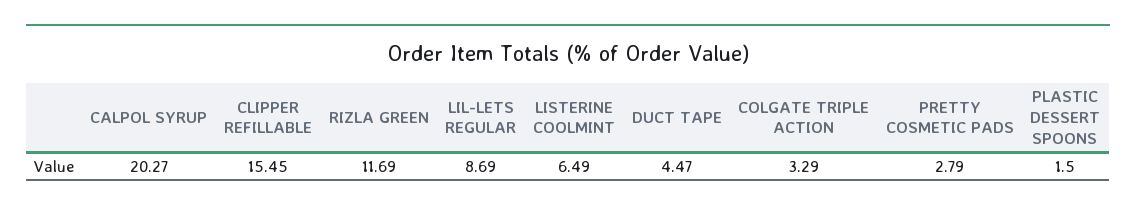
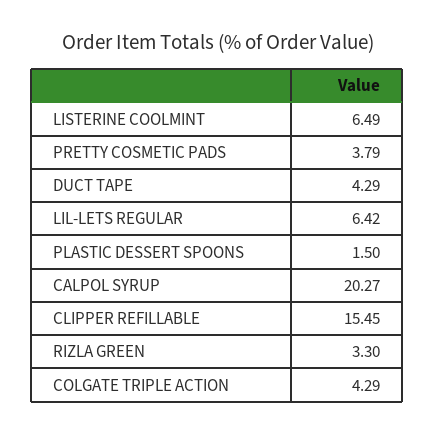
RIZLA GREEN: 11.69 -> 3.3
LIL-LETS REGULAR: 8.69 -> 6.42
DUCT TAPE: 4.47 -> 4.29
COLGATE TRIPLE ACTION: 3.29 -> 4.29
PRETTY COSMETIC PADS: 2.79 -> 3.79

